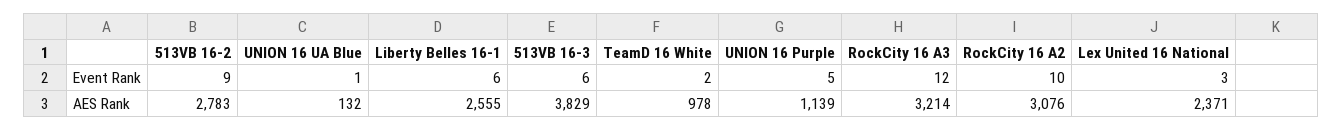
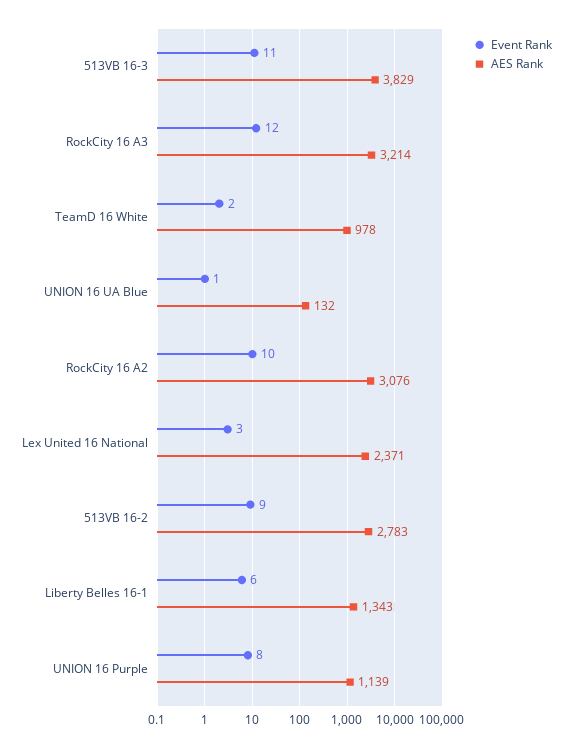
Event Rank, 513VB 16-3: 6 -> 11
Event Rank, UNION 16 Purple: 5 -> 8
AES Rank, Liberty Belles 16-1: 2555 -> 1343

